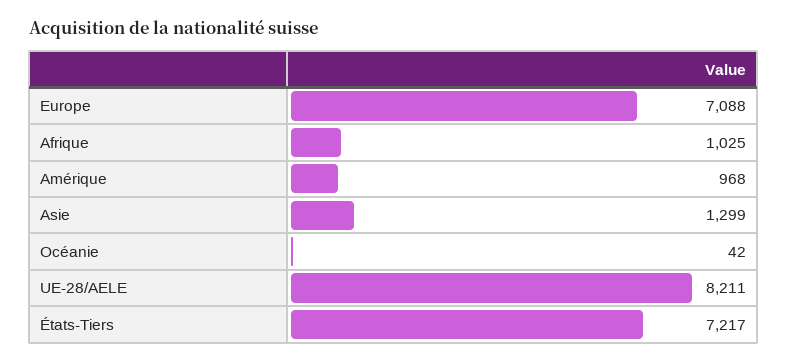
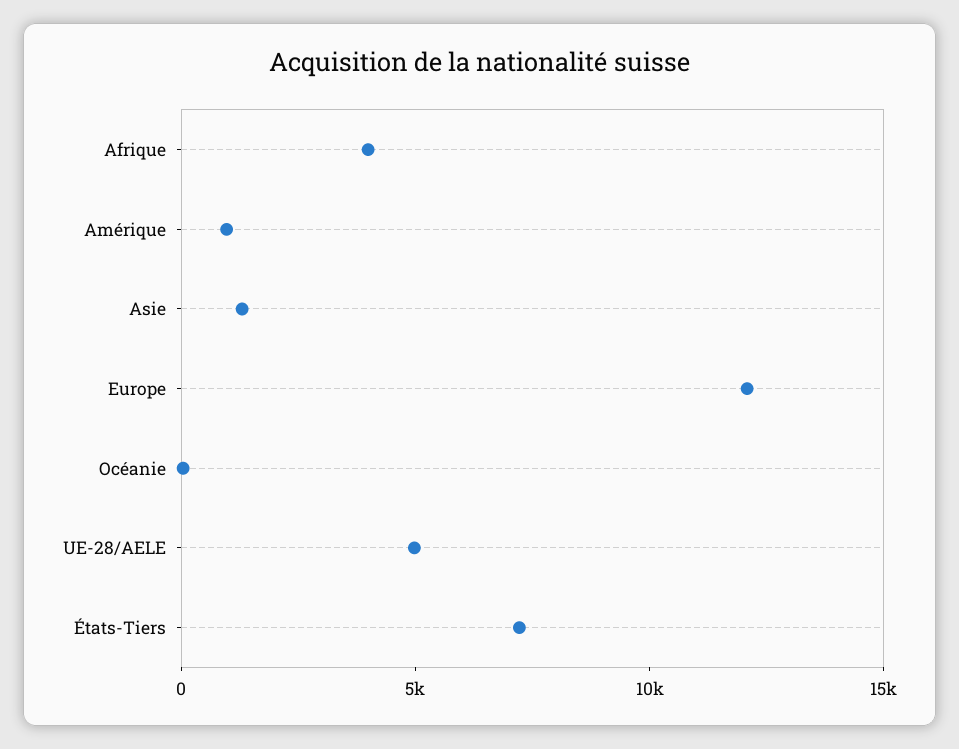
Europe: 7088 -> 12000
Afrique: 1025 -> 4000
UE-28/AELE: 8211 -> 5000

